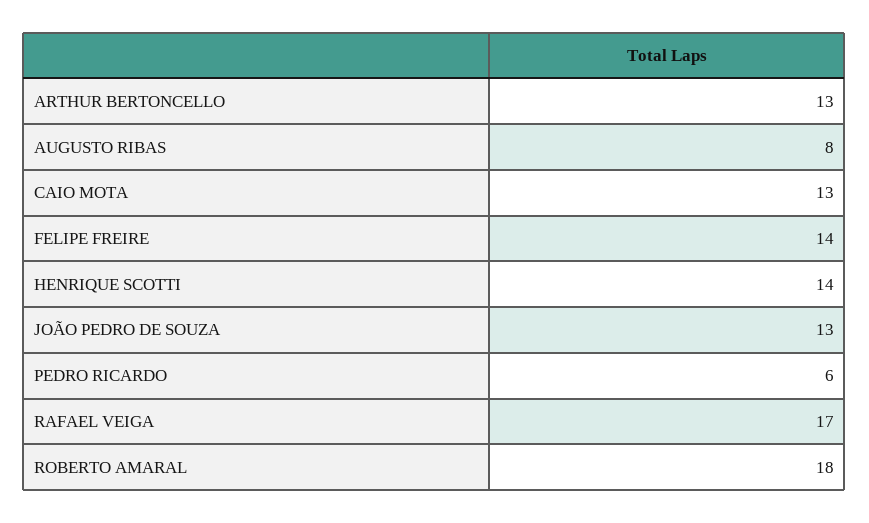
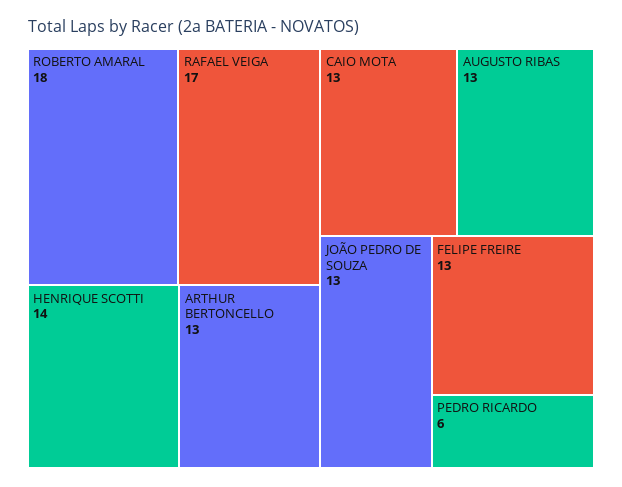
AUGUSTO RIBAS: 8 -> 13
FELIPE FREIRE: 14 -> 13

